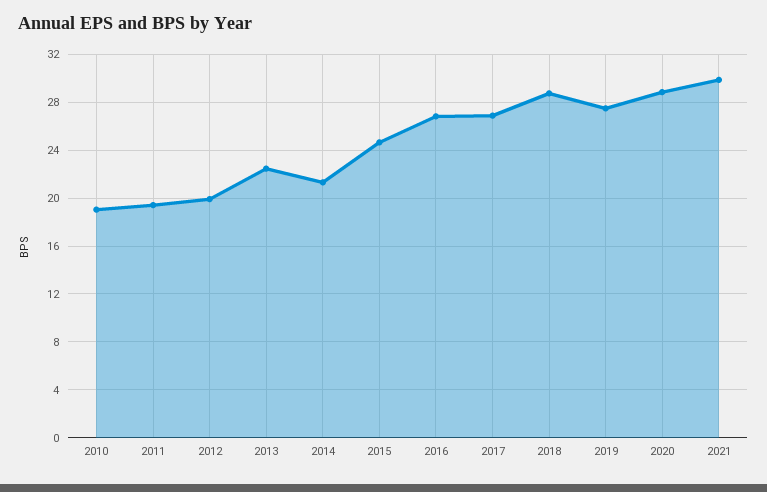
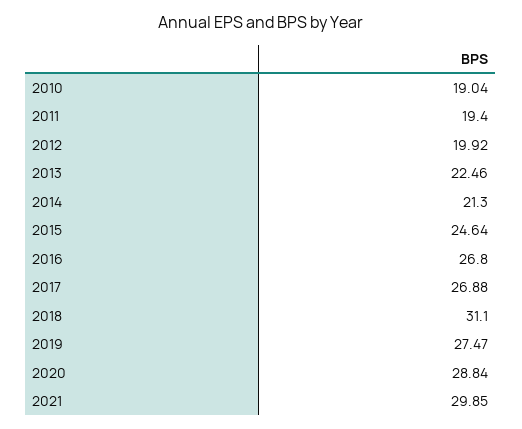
2018: 29 -> 31.1

